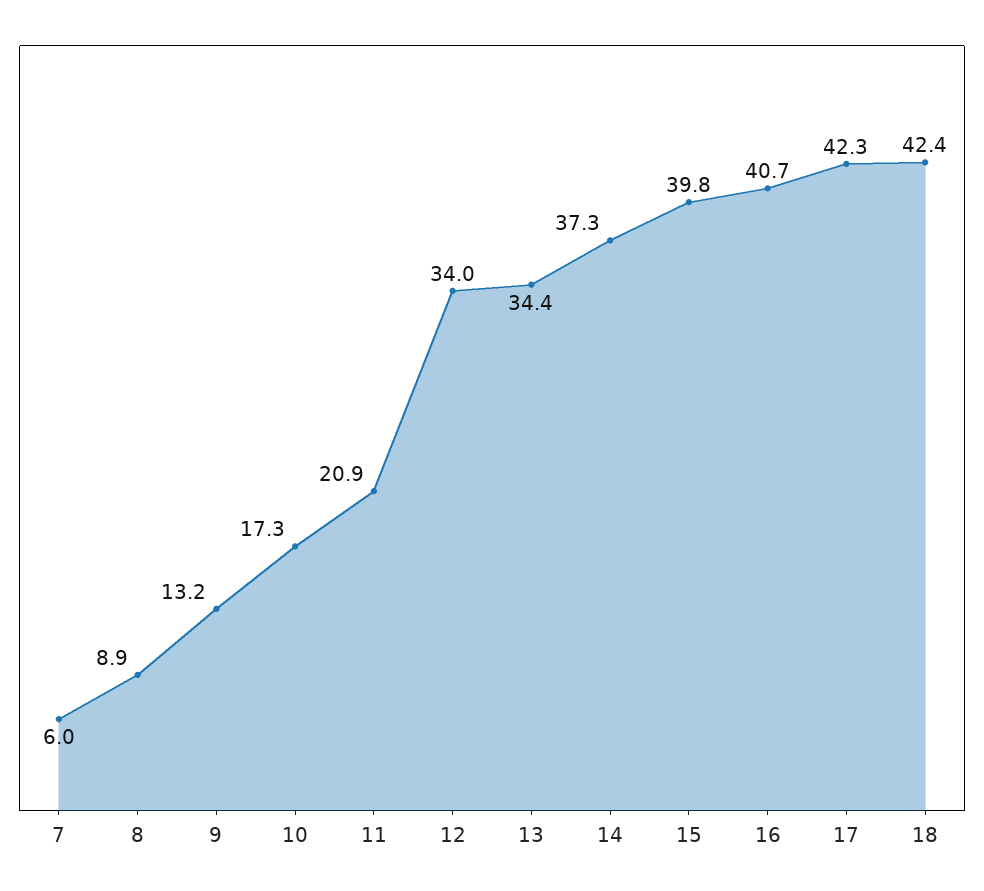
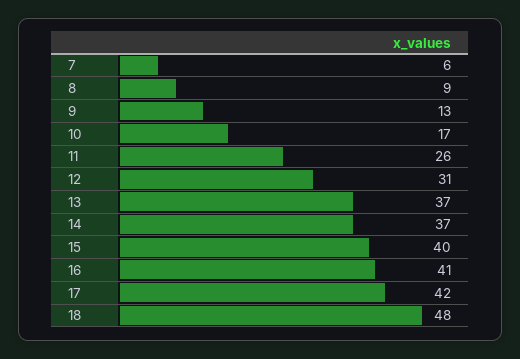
11: 20.9 -> 26
12: 34 -> 31
13: 34.4 -> 37
18: 42.4 -> 48

